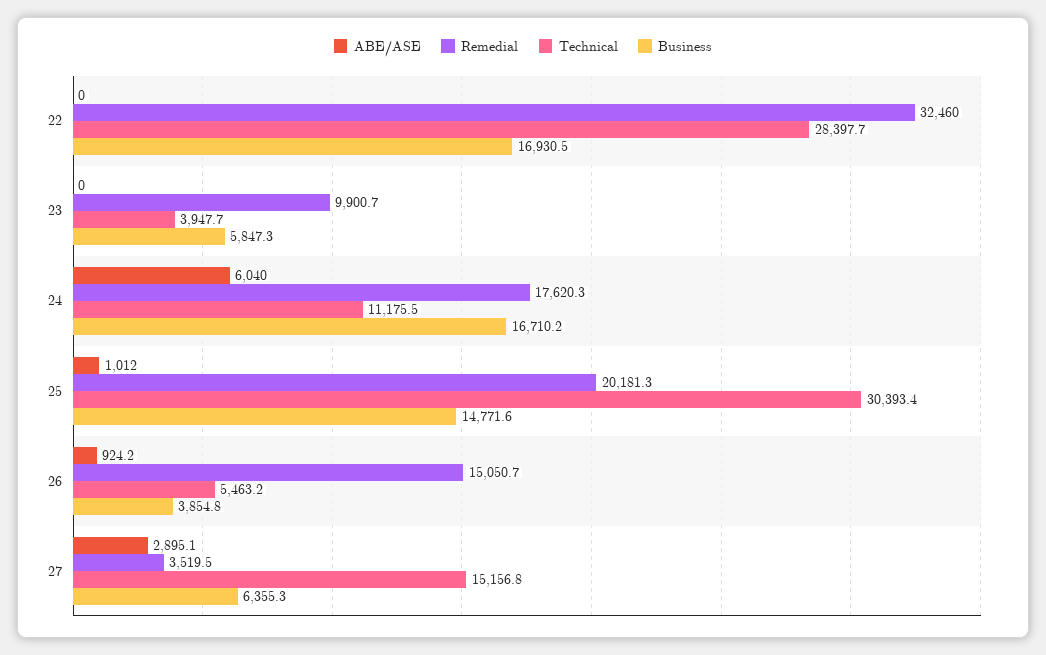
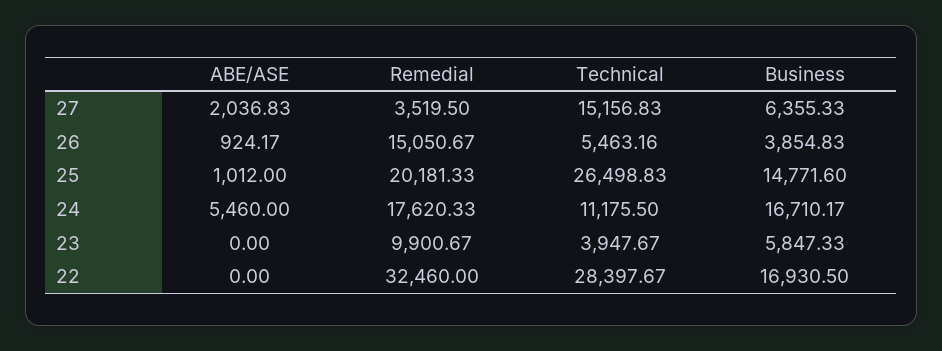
ABE/ASE, 24: 6040 -> 5460
Technical, 25: 30393.4 -> 26498.83
ABE/ASE, 27: 2895.1 -> 2036.83

